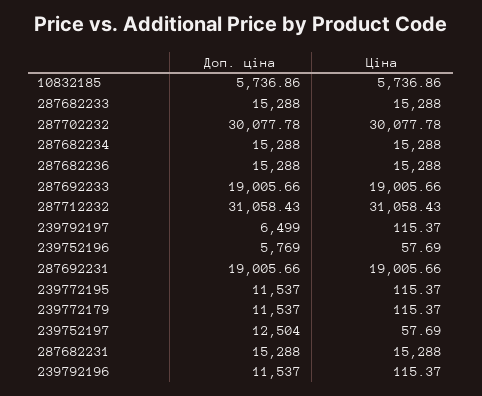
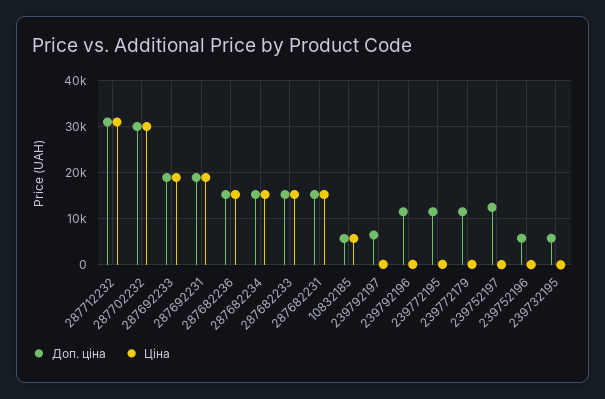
Доп. ціна, 239732195: none -> 6000
Ціна, 239732195: none -> 0

